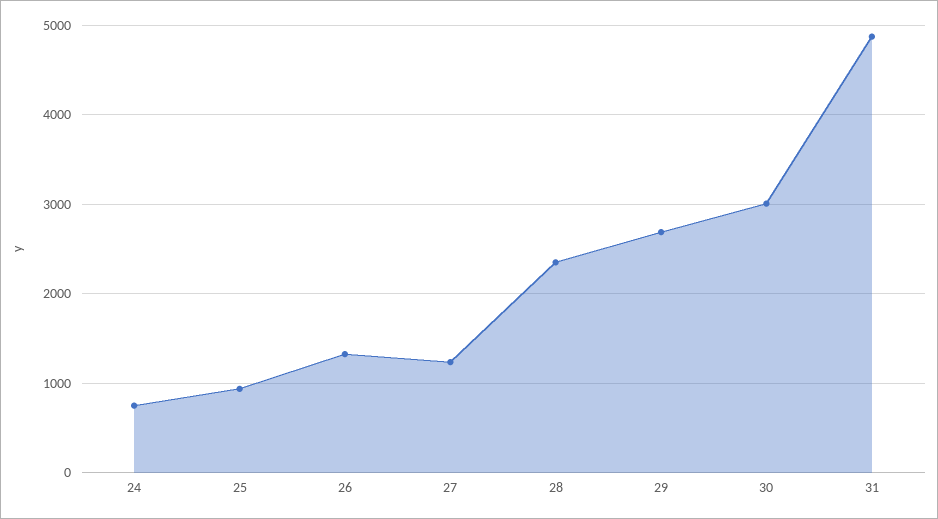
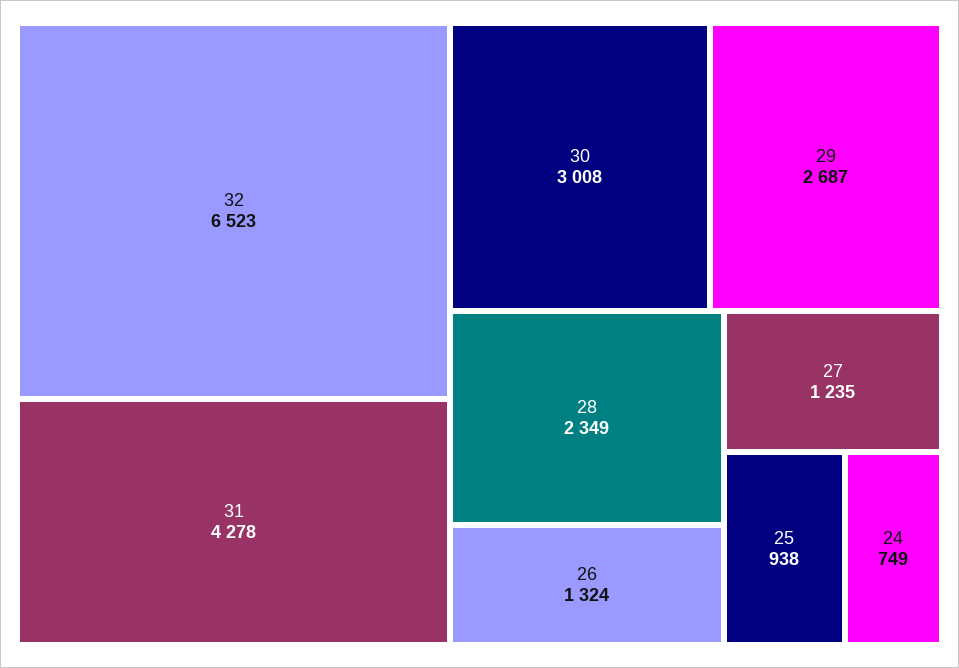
31: 4900 -> 4278
32: none -> 6523

